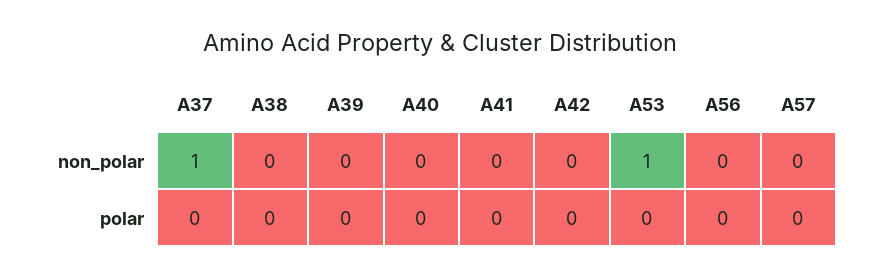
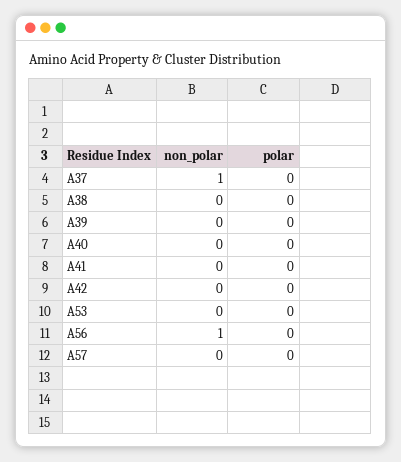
A53, non_polar: 1 -> 0
A56, non_polar: 0 -> 1

